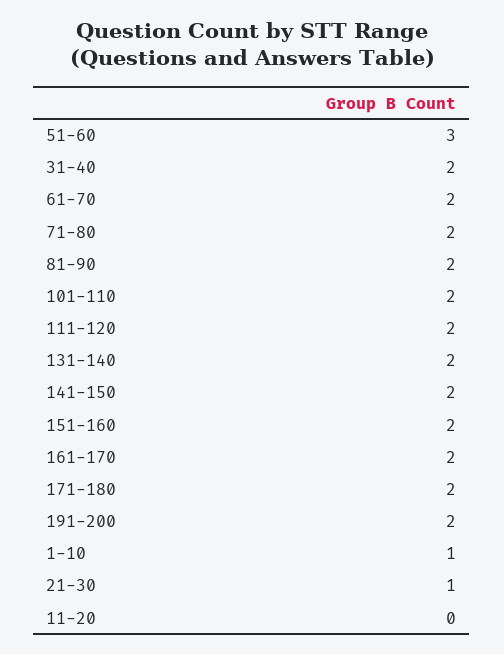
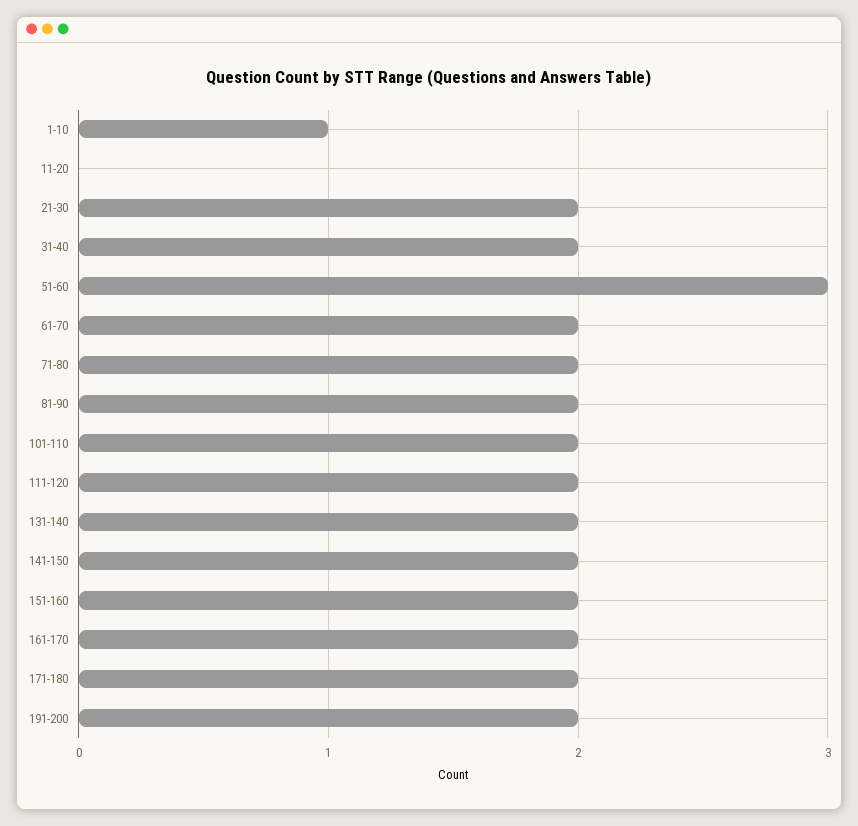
21-30: 1 -> 2

